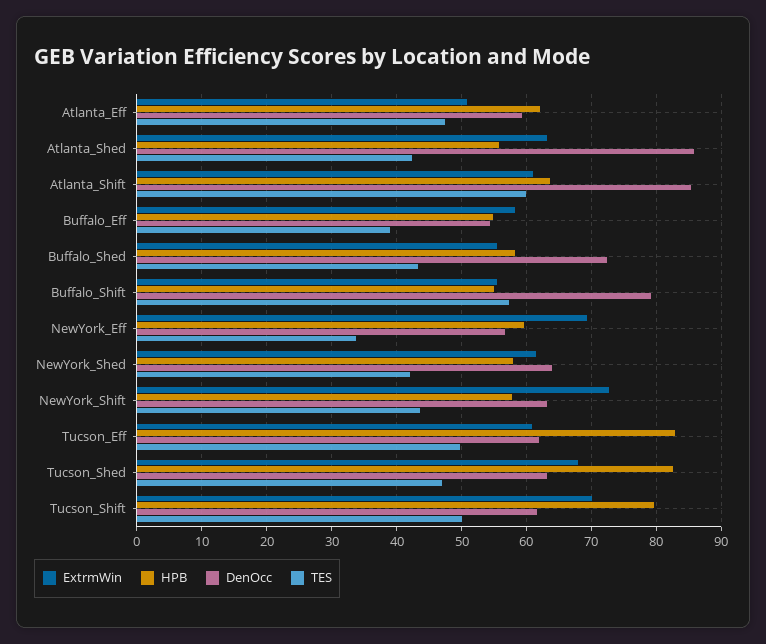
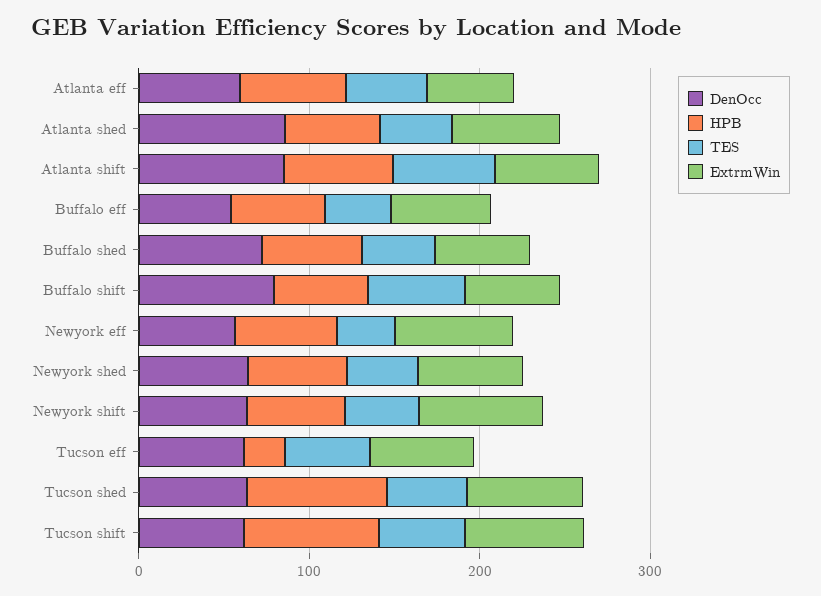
HPB, Tucson_Eff: 83 -> 20

